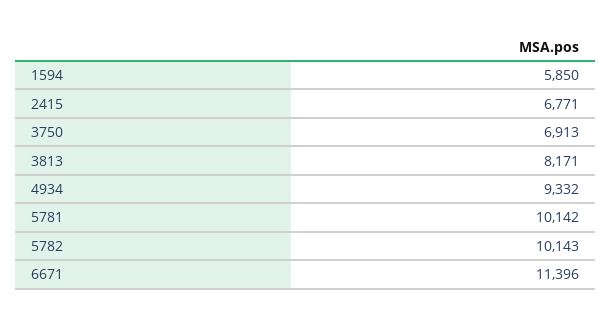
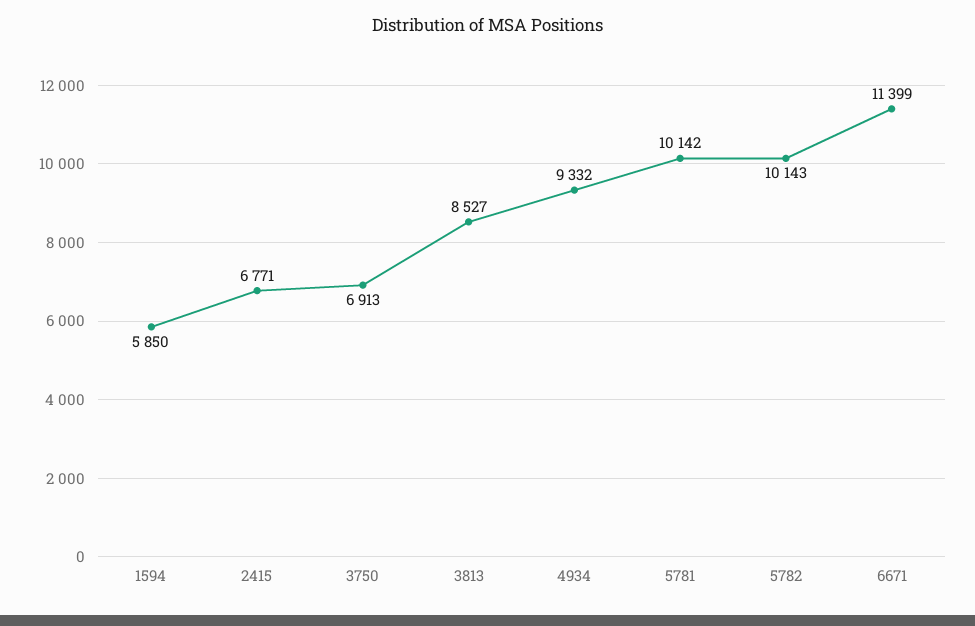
3813: 8171 -> 8527
6671: 11396 -> 11399

